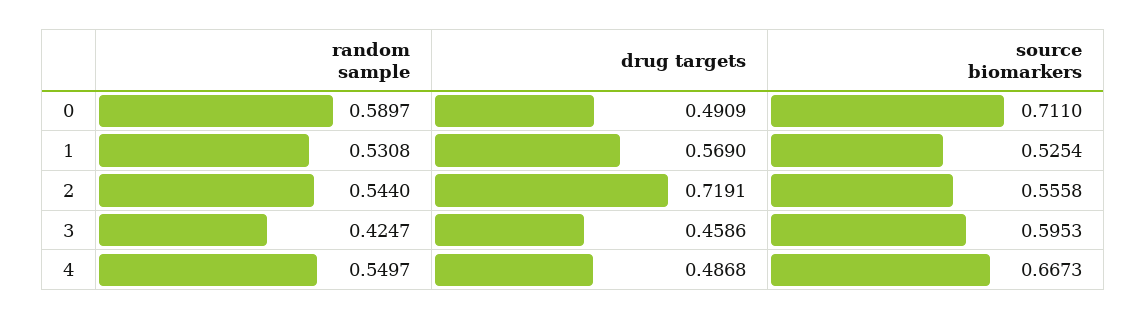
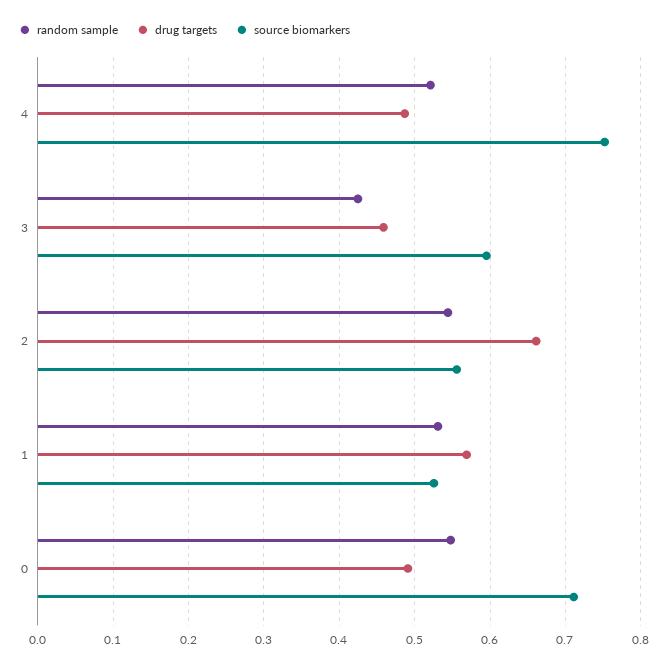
random sample, 0: 0.5897 -> 0.55
drug targets, 2: 0.7191 -> 0.66
random sample, 4: 0.5497 -> 0.52
source biomarkers, 4: 0.6673 -> 0.75

